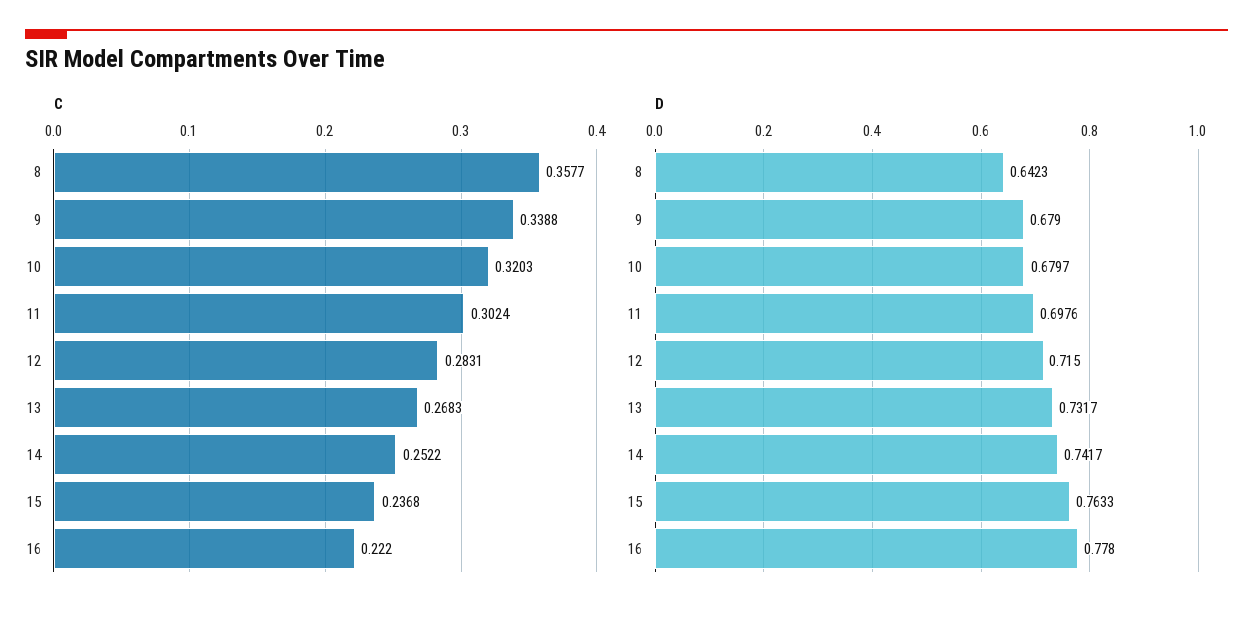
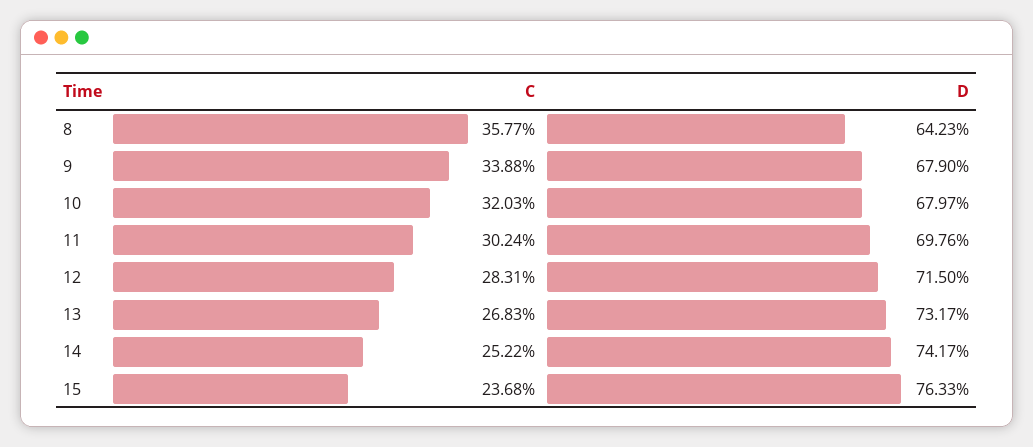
C, 16: 0.222 -> none
D, 16: 0.778 -> none

